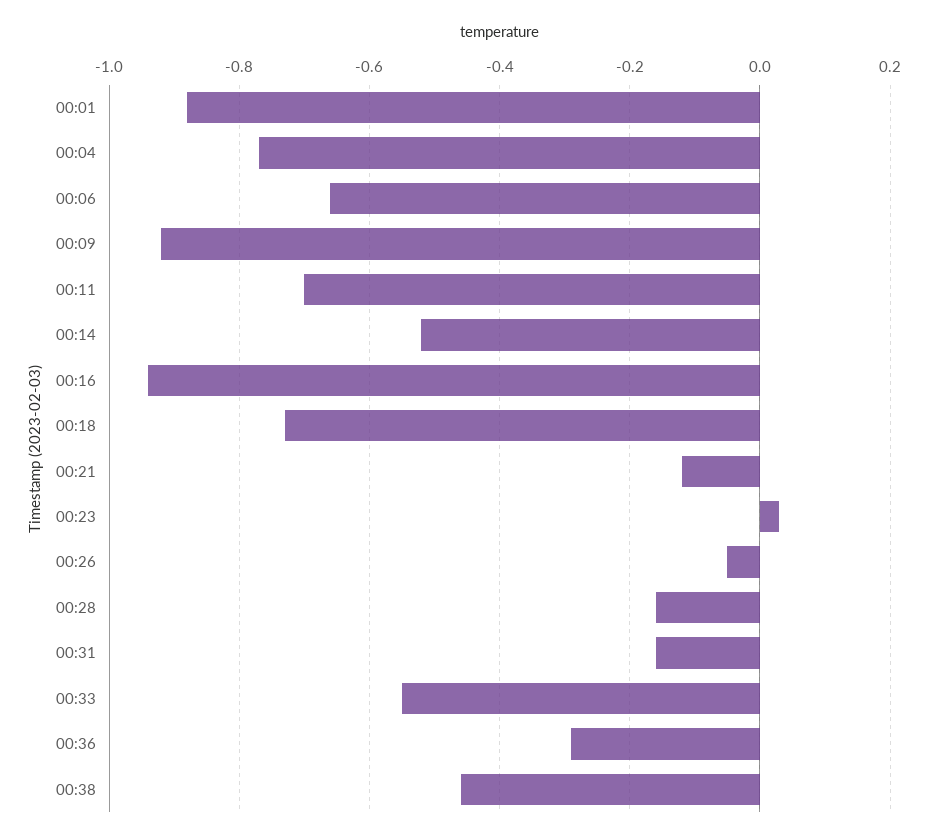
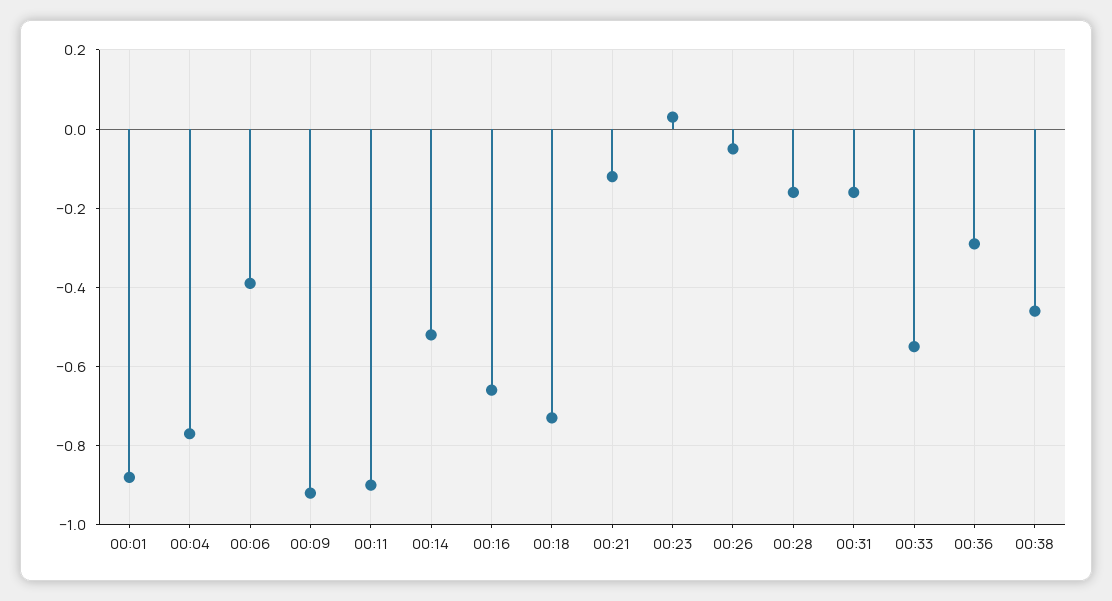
00:06: -0.65 -> -0.4
00:11: -0.7 -> -0.9
00:16: -0.95 -> -0.65

